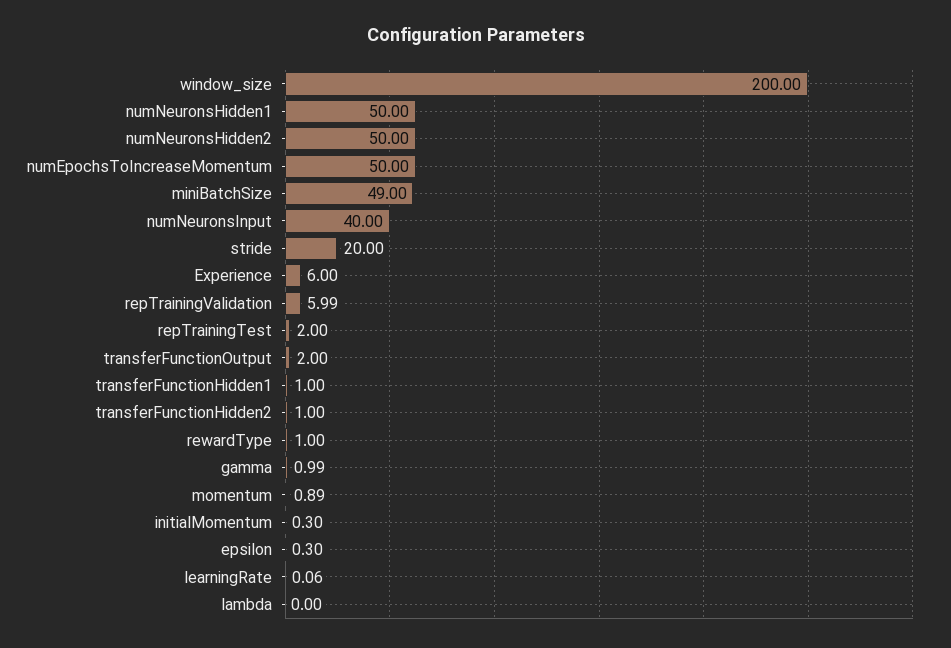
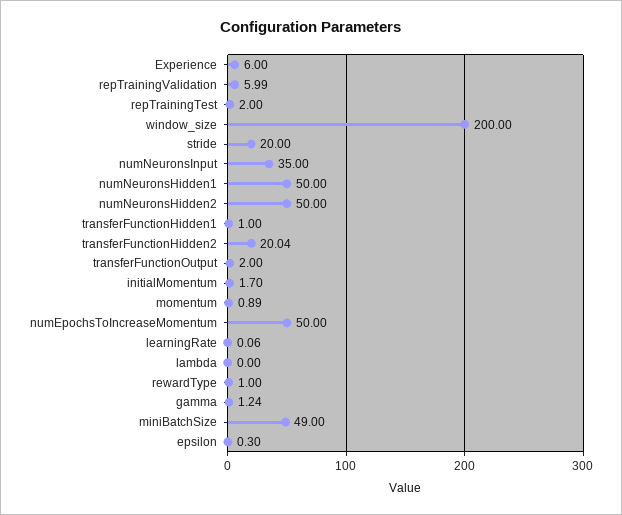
numNeuronsInput: 40 -> 35
transferFunctionHidden2: 1 -> 20.04
gamma: 0.99 -> 1.24
initialMomentum: 0.3 -> 1.7

